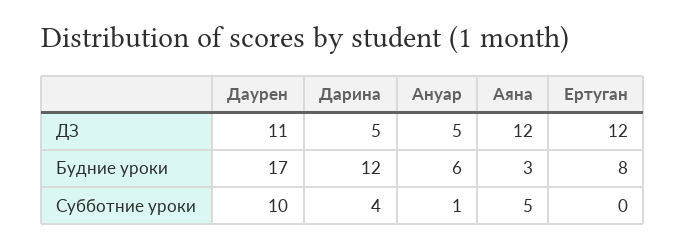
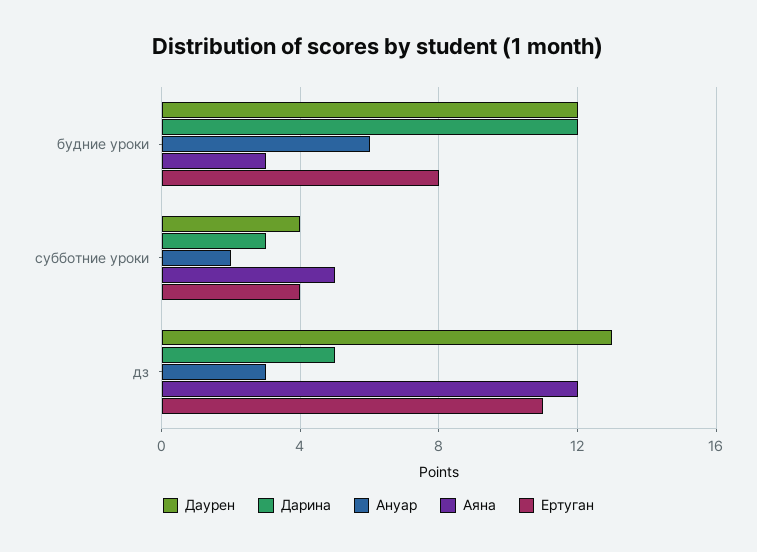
Даурен, ДЗ: 11 -> 13
Ануар, ДЗ: 5 -> 3
Ертуган, ДЗ: 12 -> 11
Даурен, Будние уроки: 17 -> 12
Даурен, Субботние уроки: 10 -> 4
Дарина, Субботние уроки: 4 -> 3
Ануар, Субботние уроки: 1 -> 2
Ертуган, Субботние уроки: 0 -> 4

